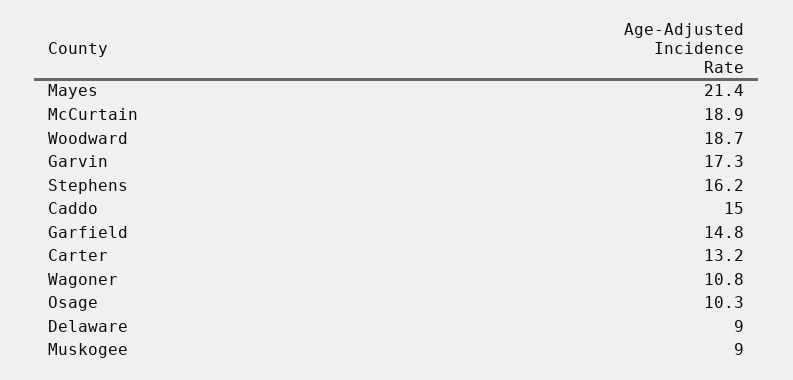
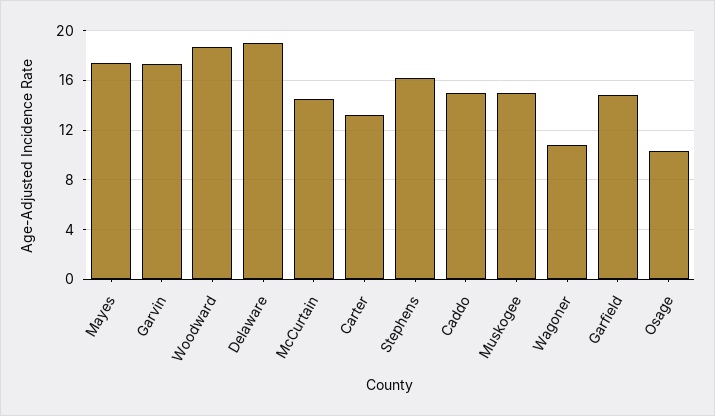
Mayes: 21.4 -> 17.5
McCurtain: 18.9 -> 14.5
Delaware: 9 -> 19
Muskogee: 9 -> 15

